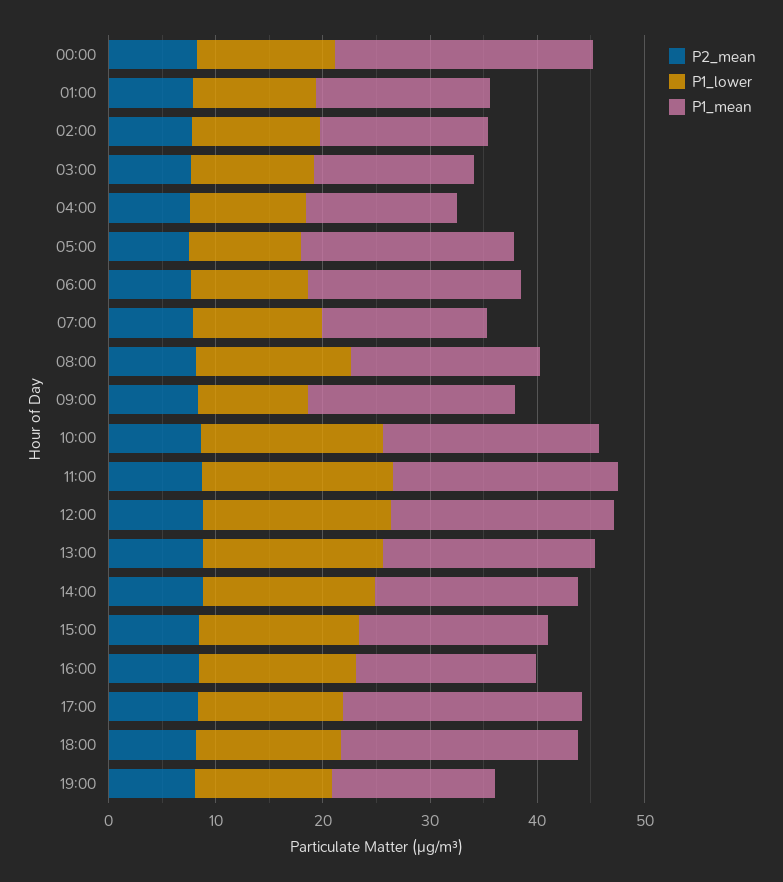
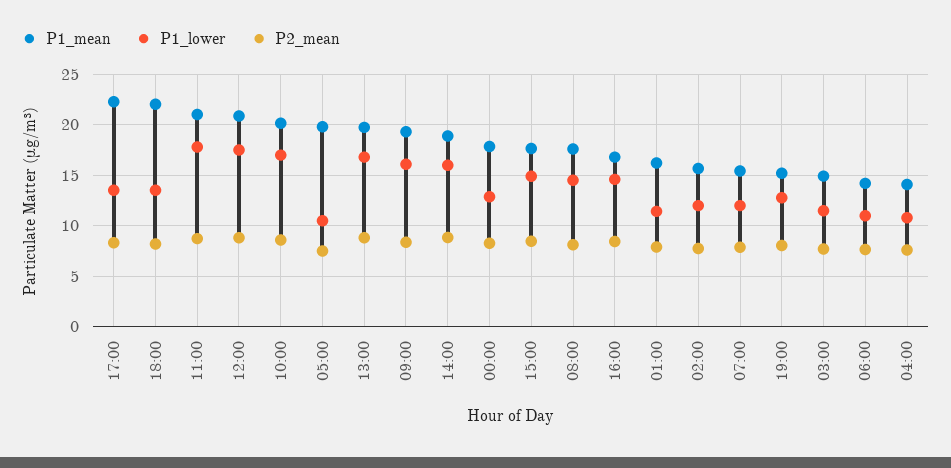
P1_mean, 00:00: 24 -> 18
P1_mean, 06:00: 20 -> 14
P1_lower, 09:00: 10 -> 16

